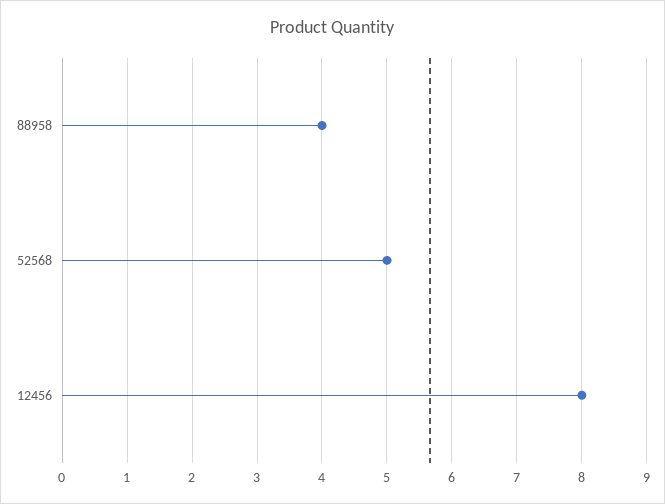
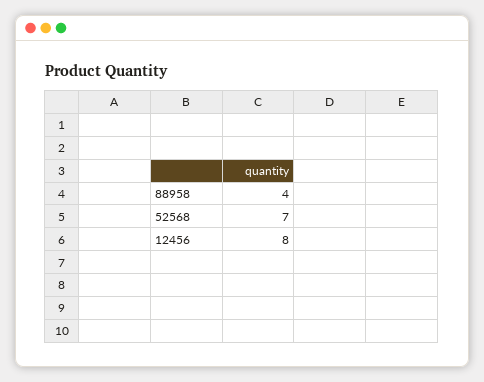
52568: 5 -> 7

